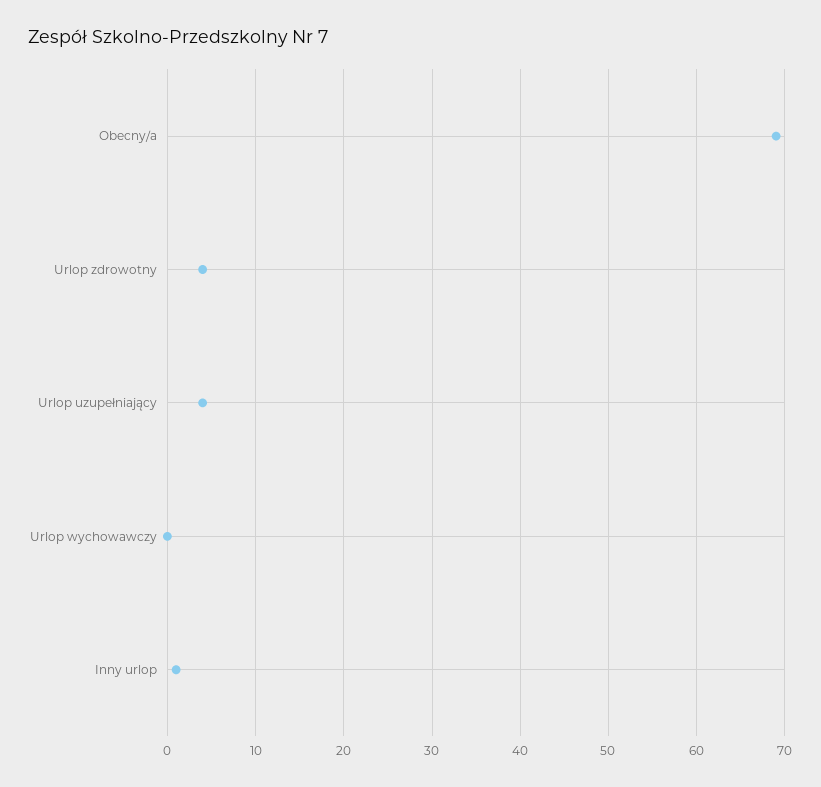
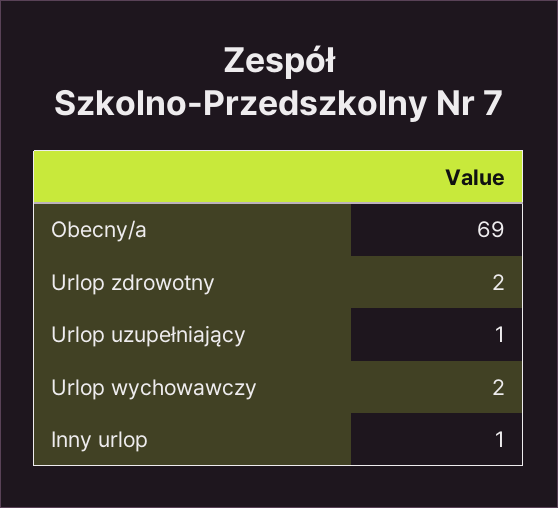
Urlop zdrowotny: 4 -> 2
Urlop uzupełniający: 4 -> 1
Urlop wychowawczy: 0 -> 2

